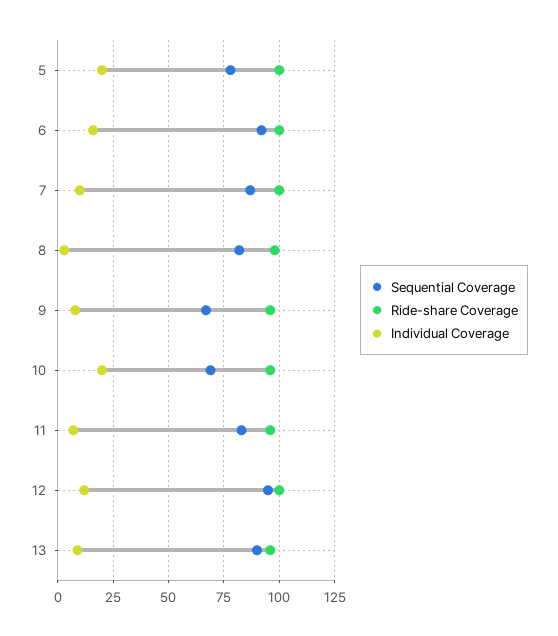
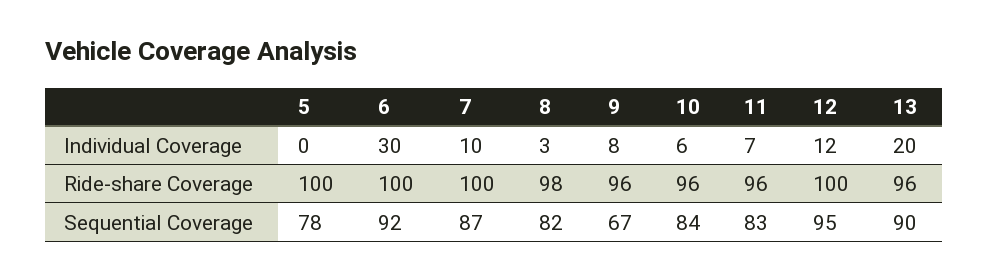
Individual Coverage, 5: 20 -> 0
Individual Coverage, 6: 15 -> 30
Sequential Coverage, 10: 70 -> 84
Individual Coverage, 10: 20 -> 6
Individual Coverage, 13: 10 -> 20

